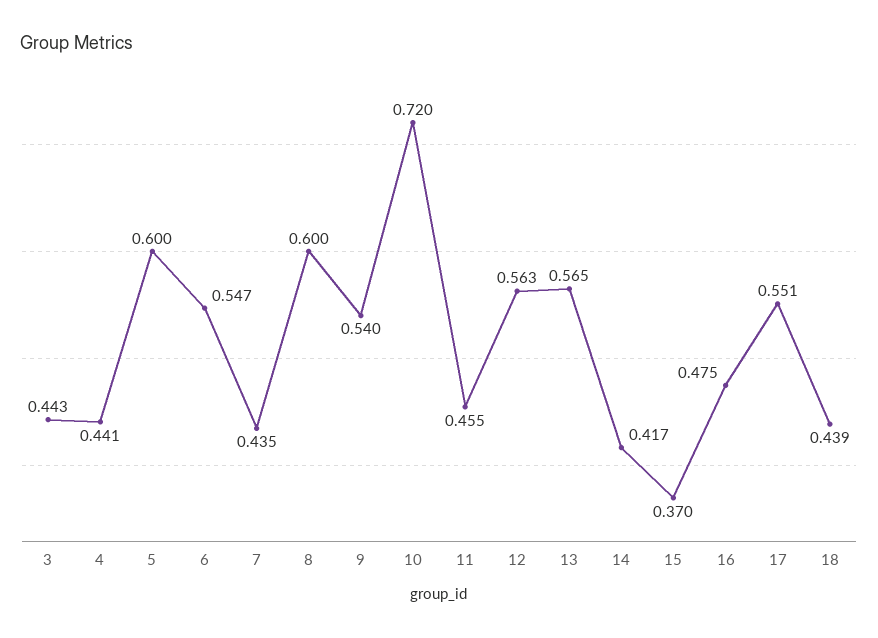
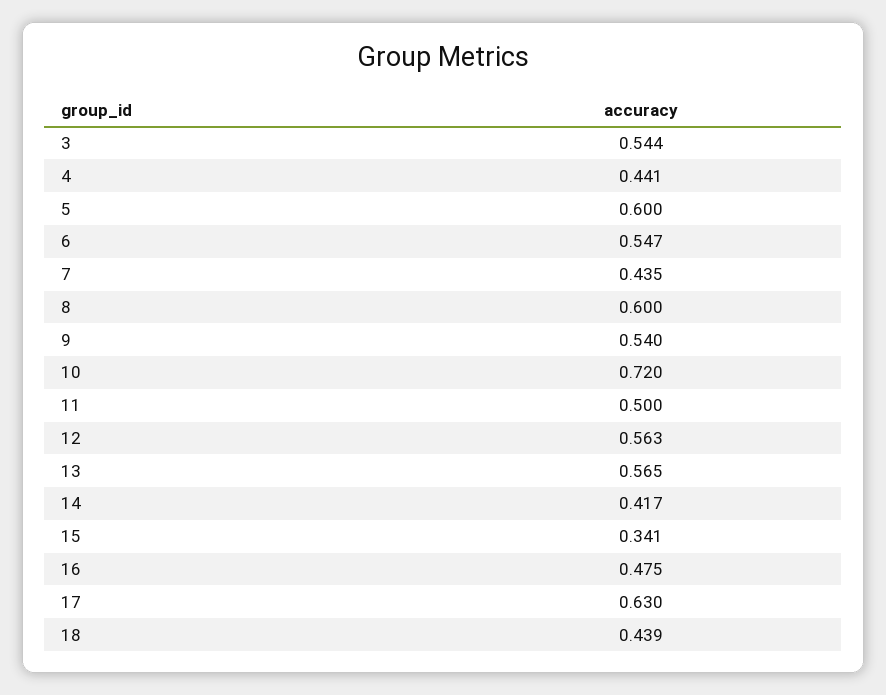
3: 0.443 -> 0.544
11: 0.455 -> 0.5
15: 0.37 -> 0.341
17: 0.551 -> 0.63

